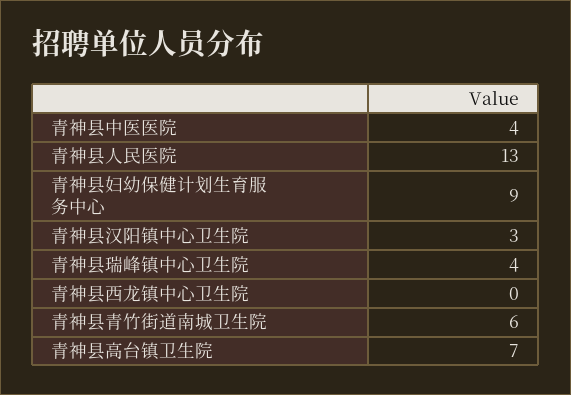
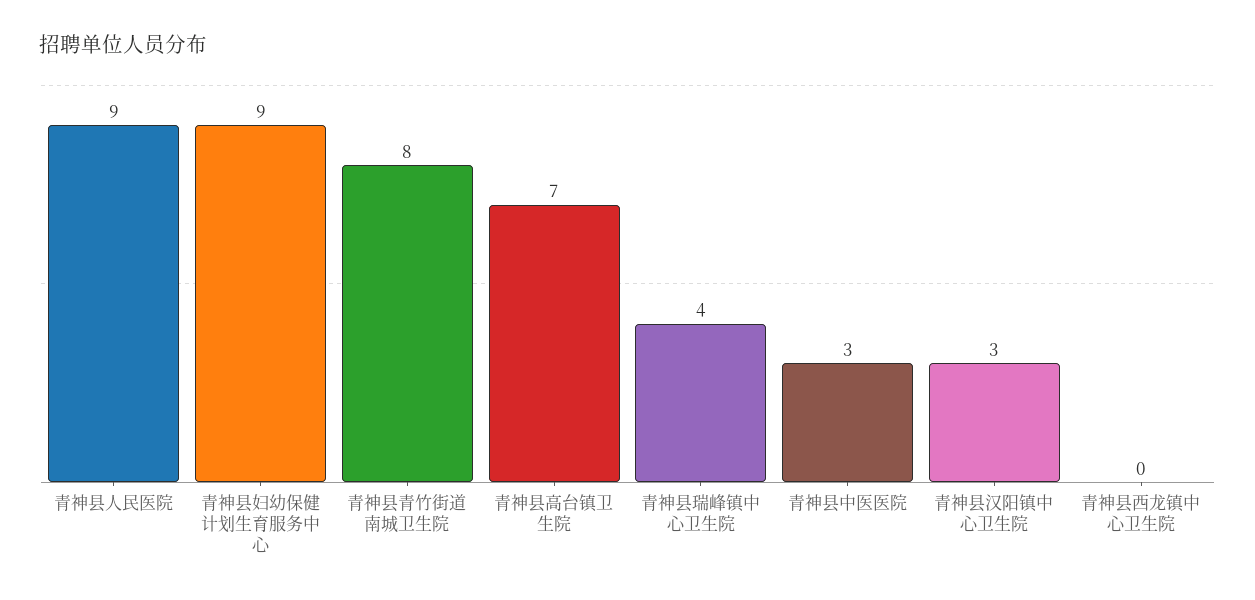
青神县中医医院: 4 -> 3
青神县人民医院: 13 -> 9
青神县青竹街道南城卫生院: 6 -> 8

